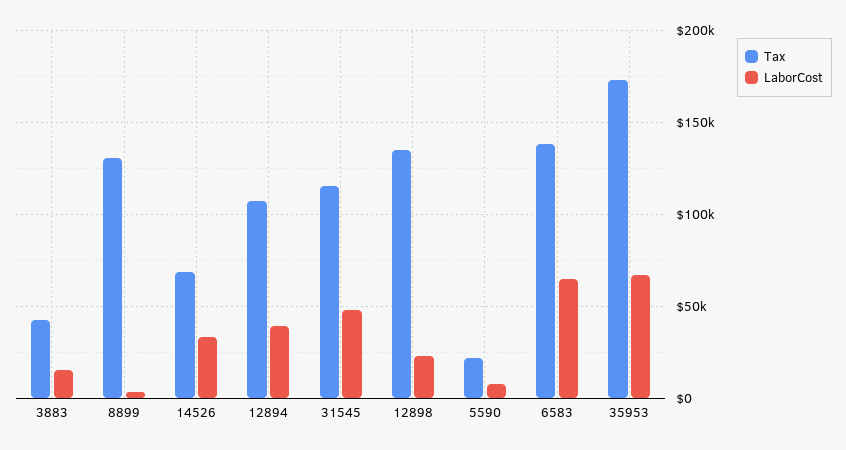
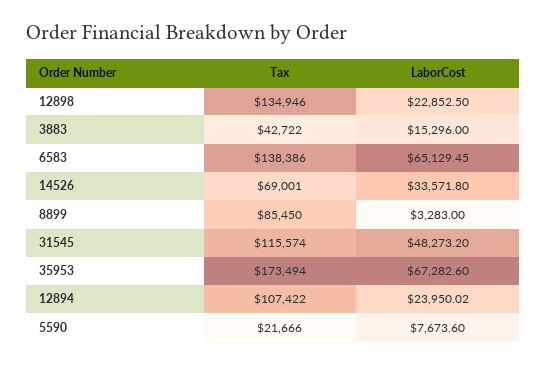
Tax, 8899: 130000 -> 85450
LaborCost, 12894: 40000 -> 23950.02

